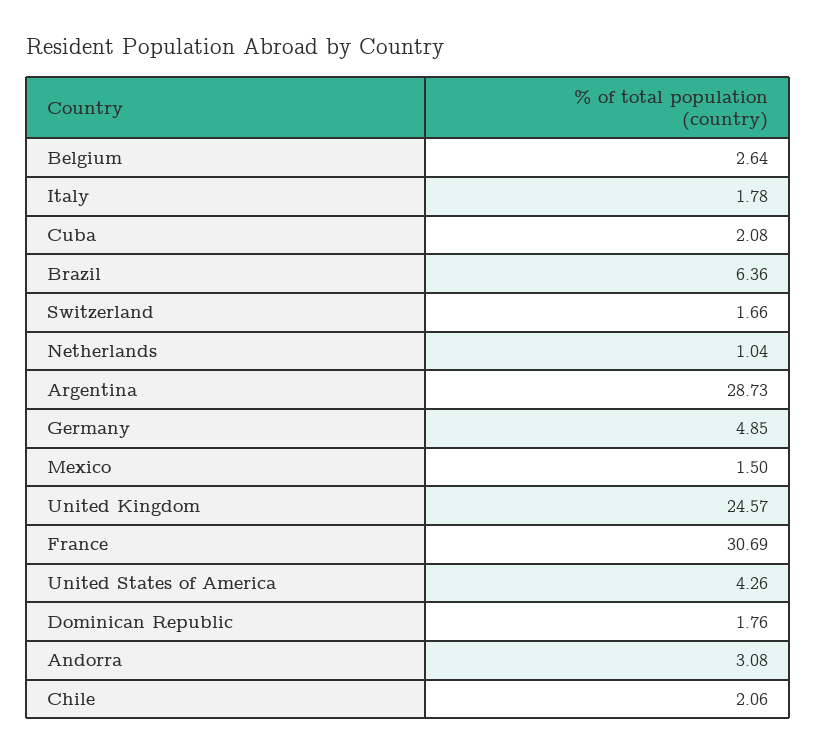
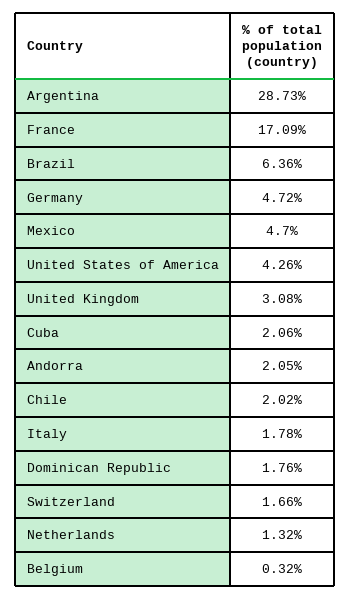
Belgium: 2.64 -> 0.32
Cuba: 2.08 -> 2.06
Netherlands: 1.04 -> 1.32
Germany: 4.85 -> 4.72
Mexico: 1.5 -> 4.7
United Kingdom: 24.57 -> 3.08
France: 30.69 -> 17.09
Andorra: 3.08 -> 2.05
Chile: 2.06 -> 2.02

